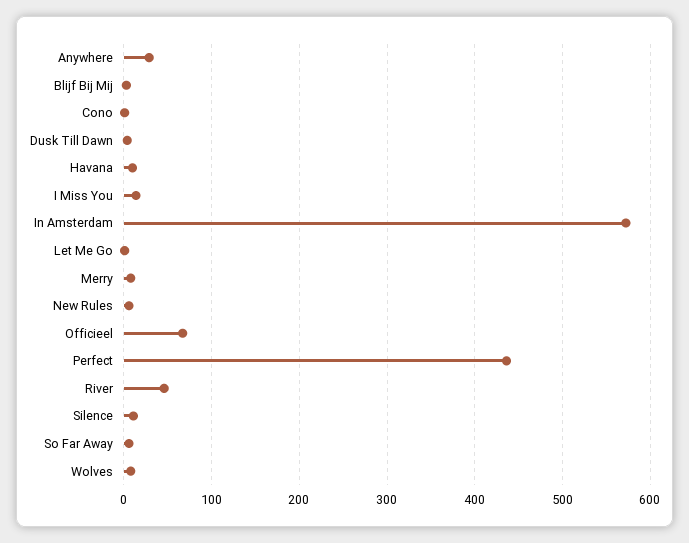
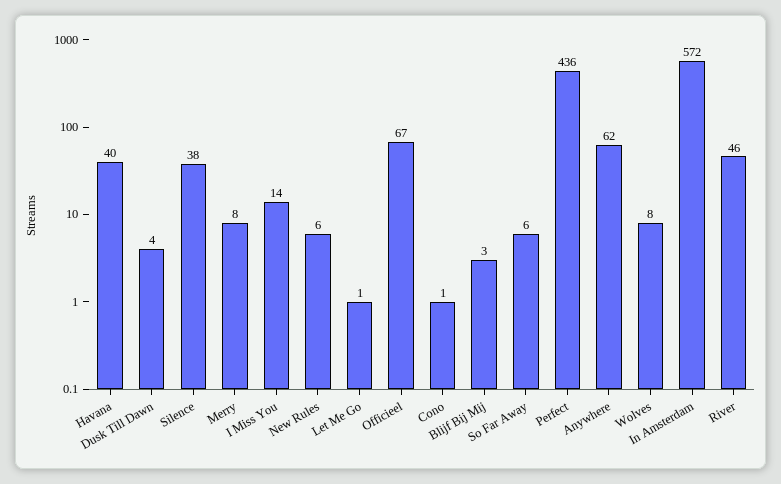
Anywhere: 30 -> 62
Havana: 10 -> 40
Silence: 10 -> 38

